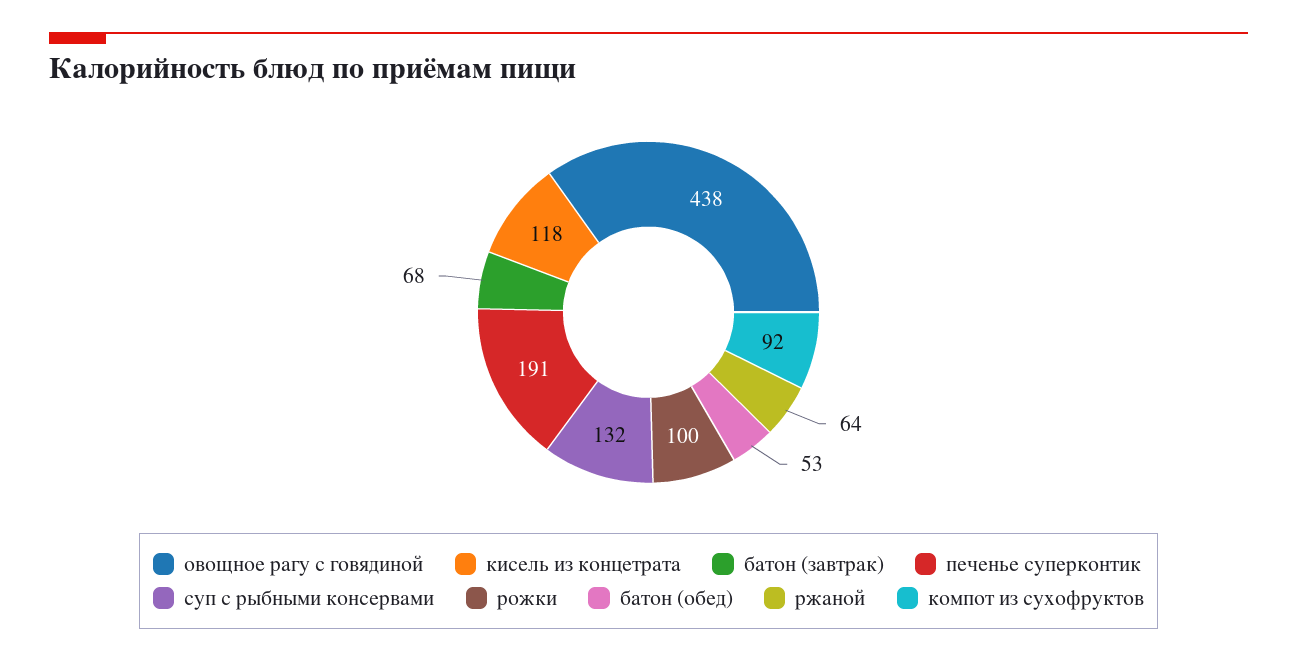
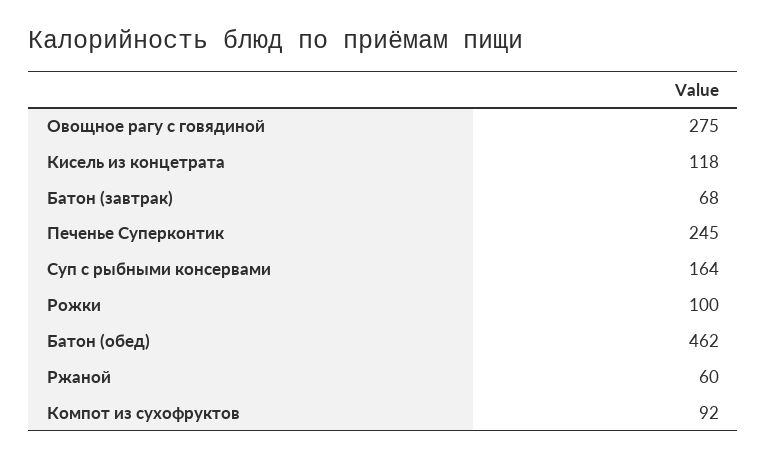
овощное рагу с говядиной: 438 -> 275
печенье суперконтик: 191 -> 245
суп с рыбными консервами: 132 -> 164
батон (обед): 53 -> 462
ржаной: 64 -> 60

